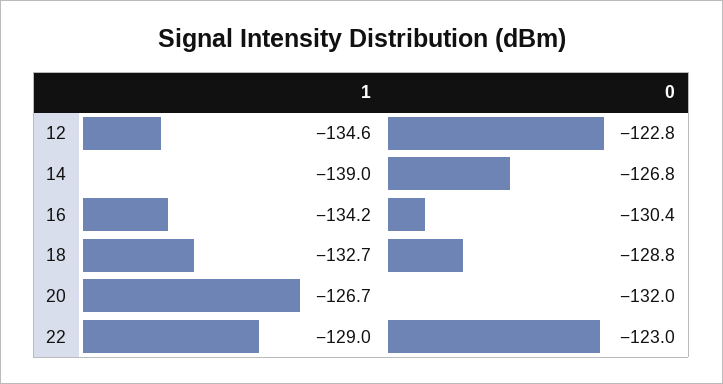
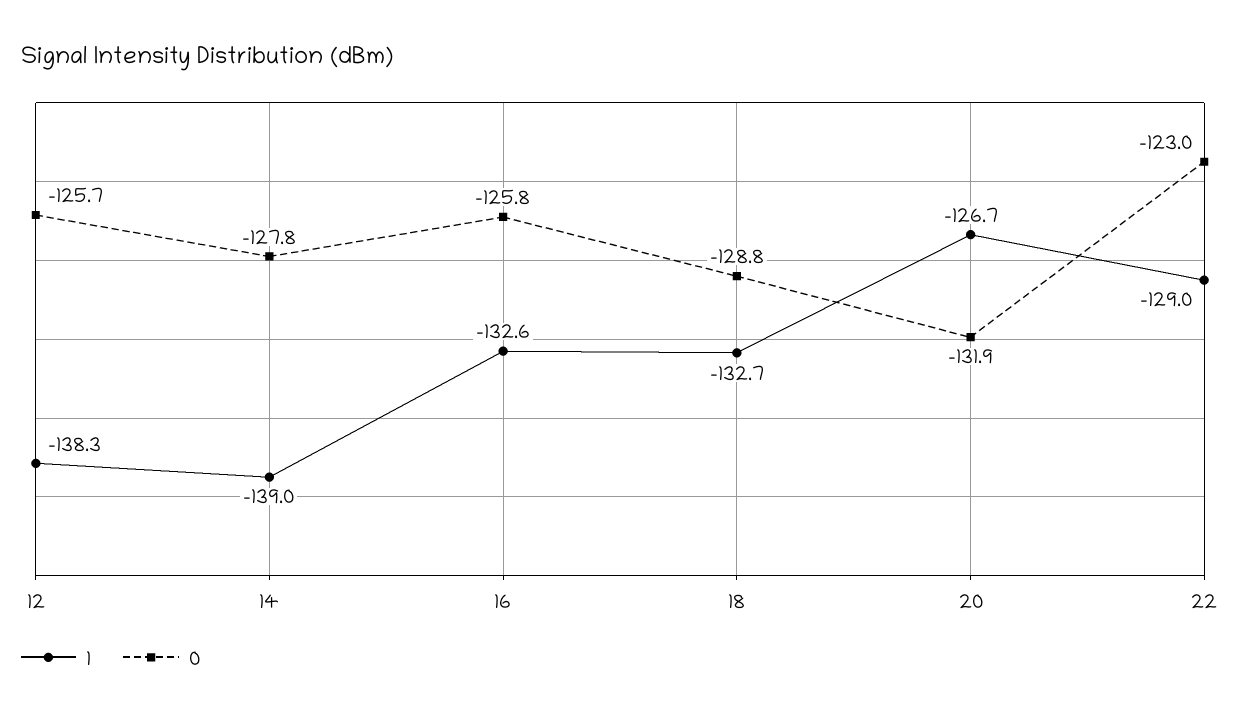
1, 12: -134.6 -> -138.3
0, 12: -122.8 -> -125.7
0, 14: -126.8 -> -127.8
1, 16: -134.2 -> -132.6
0, 16: -130.4 -> -125.8
0, 20: -132 -> -131.9

